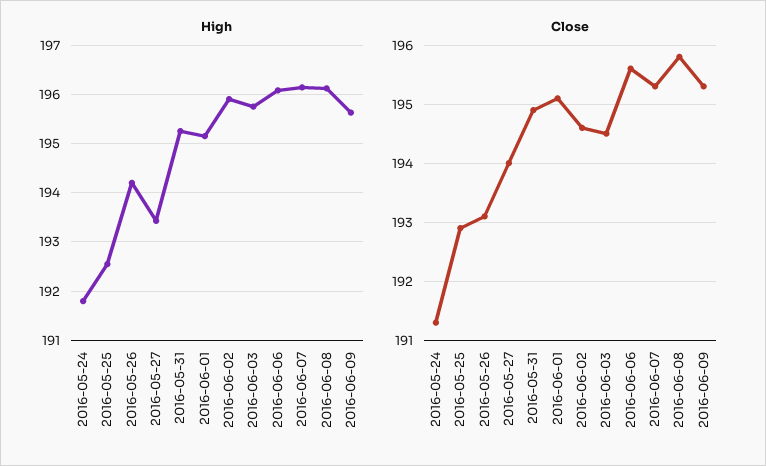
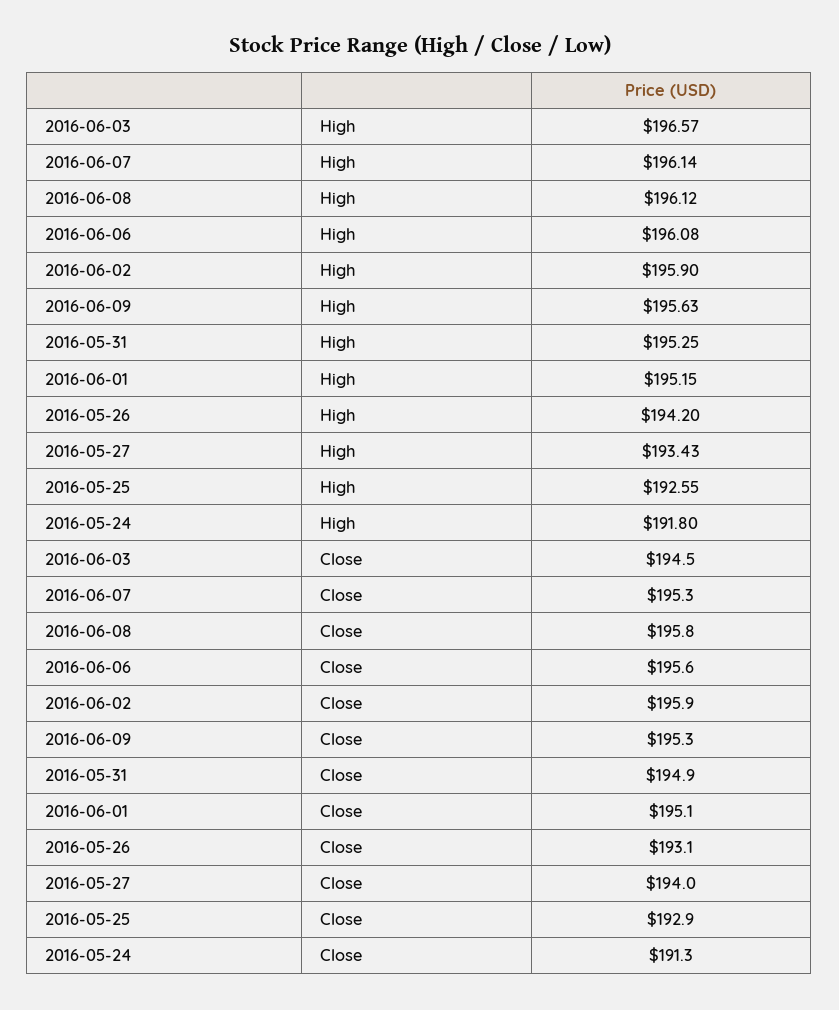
High, 2016-06-03: 195.8 -> 196.57
Close, 2016-06-02: 194.5 -> 195.9

